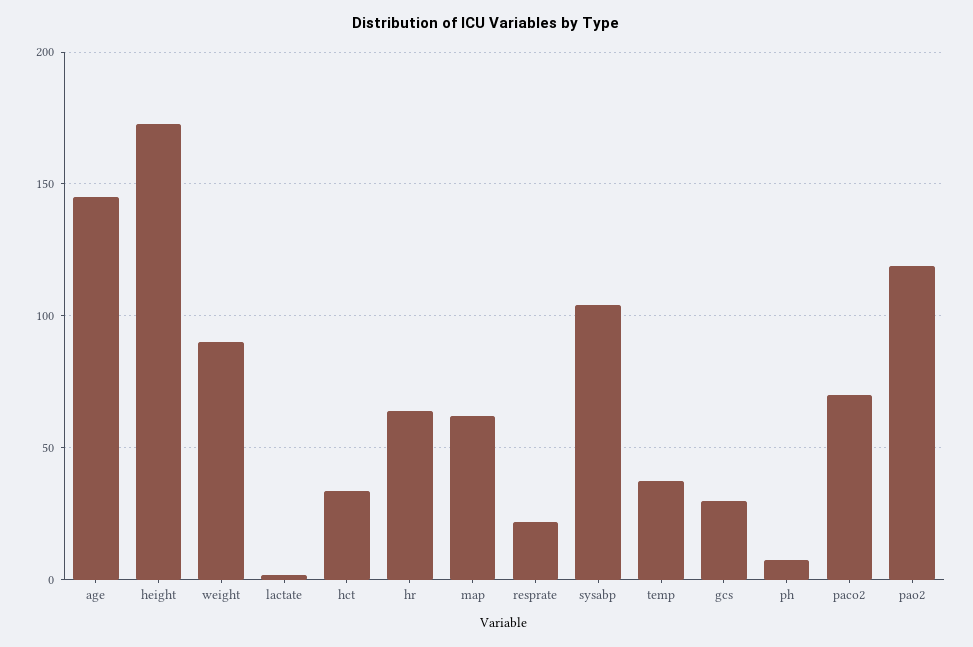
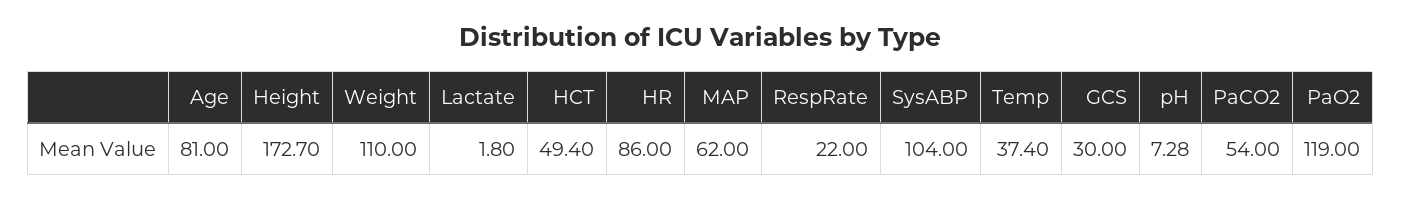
age: 145 -> 81
weight: 90 -> 110
hct: 35 -> 49.4
hr: 65 -> 86
paco2: 70 -> 54

